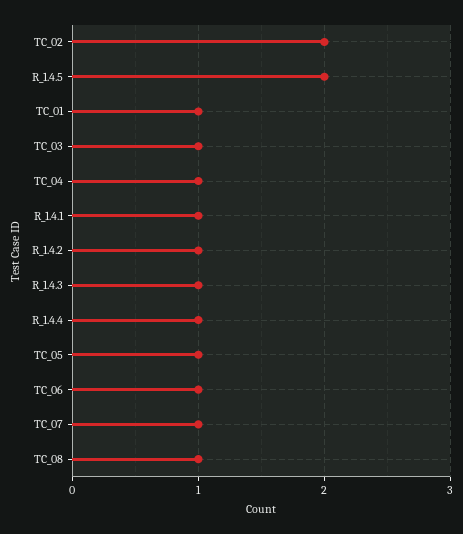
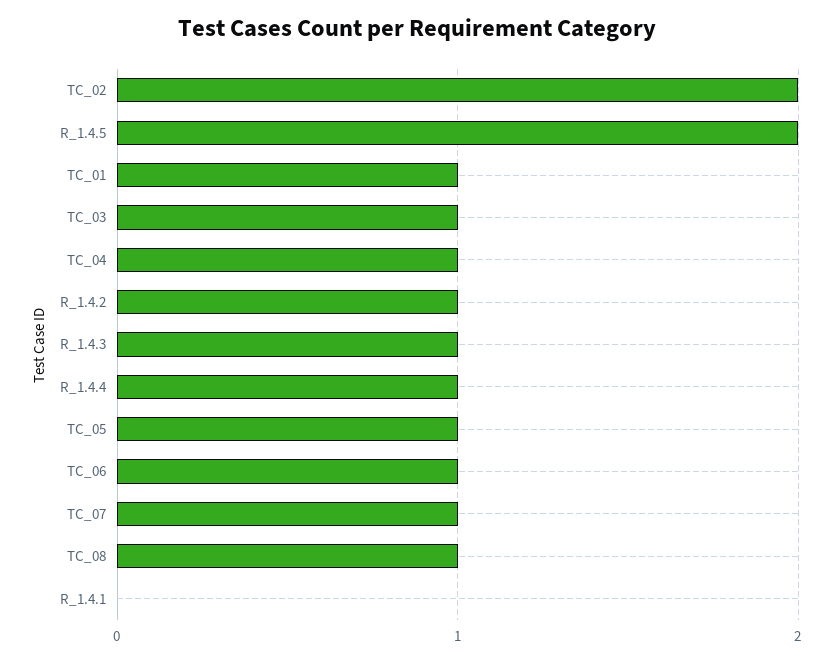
R_1.4.1: 1 -> 0

